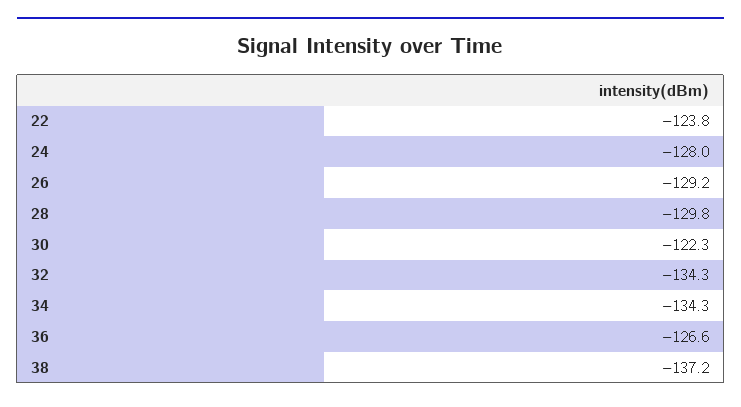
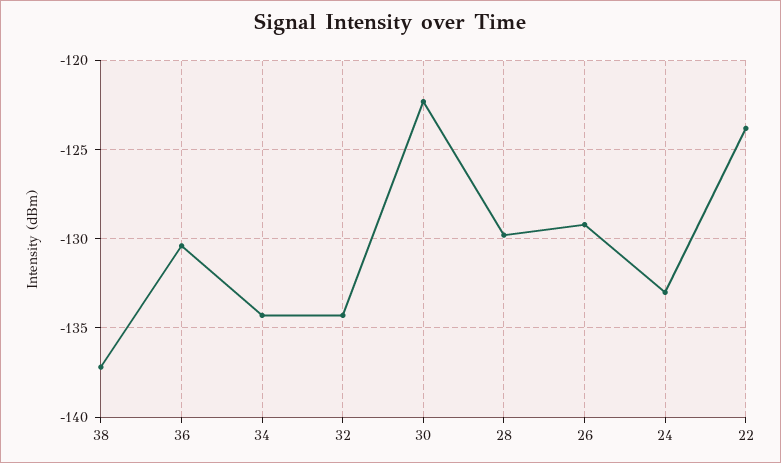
24: -128 -> -133
36: -126.6 -> -130.5

